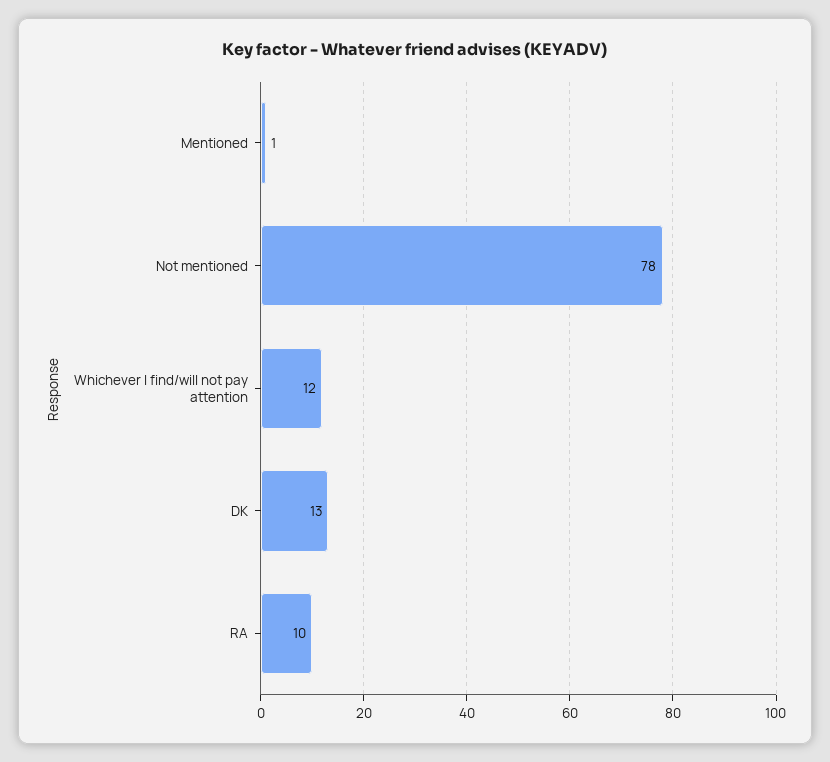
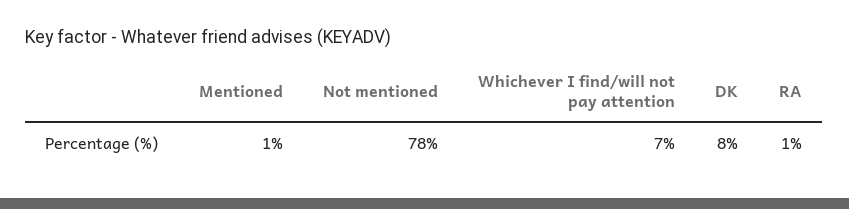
Whichever I find/will not pay attention: 12 -> 7
DK: 13 -> 8
RA: 10 -> 1

